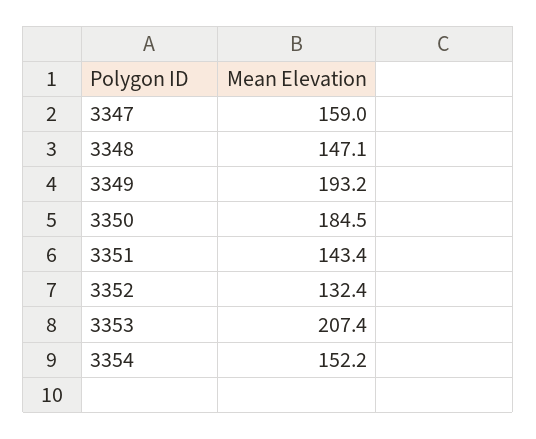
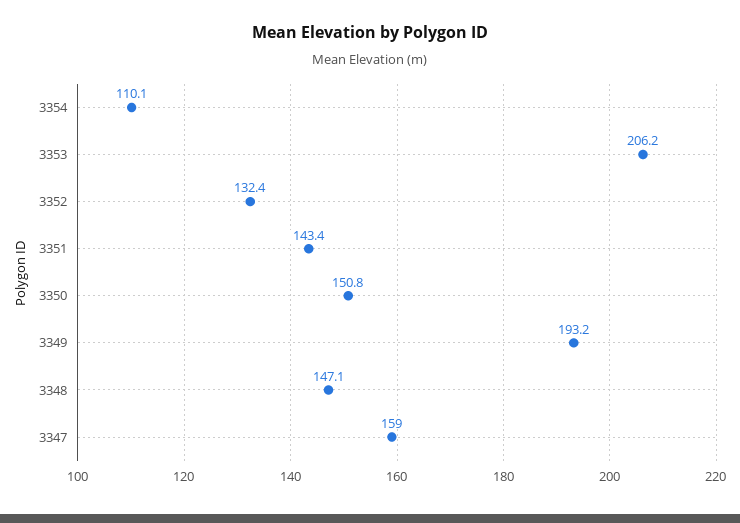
3350: 184.5 -> 150.8
3353: 207.4 -> 206.2
3354: 152.2 -> 110.1

